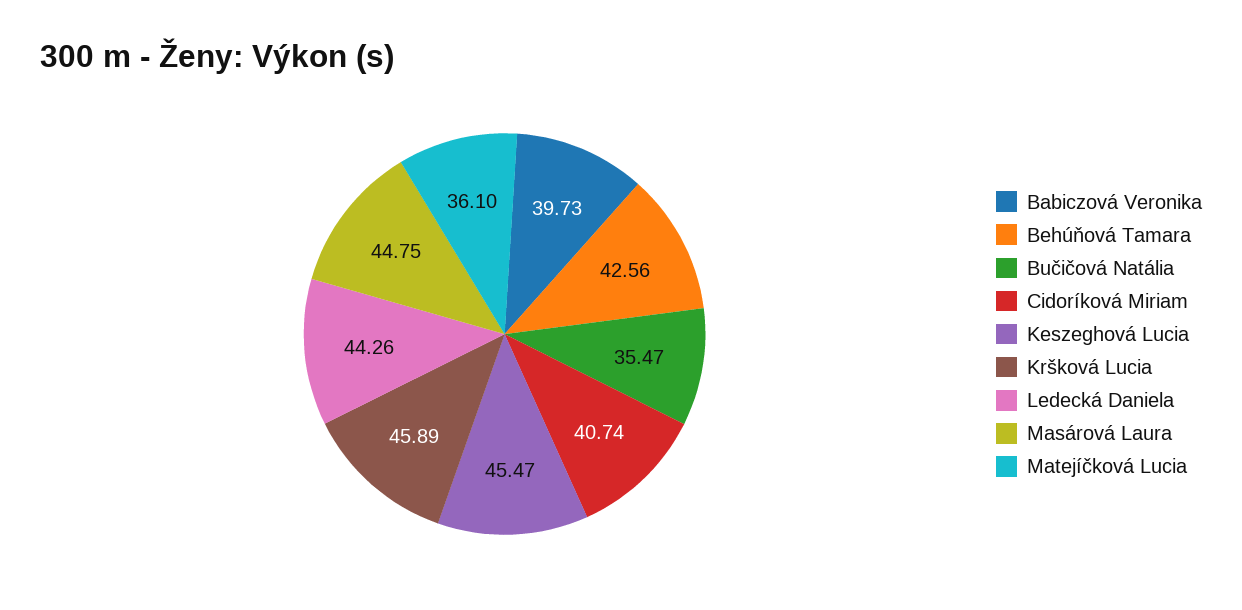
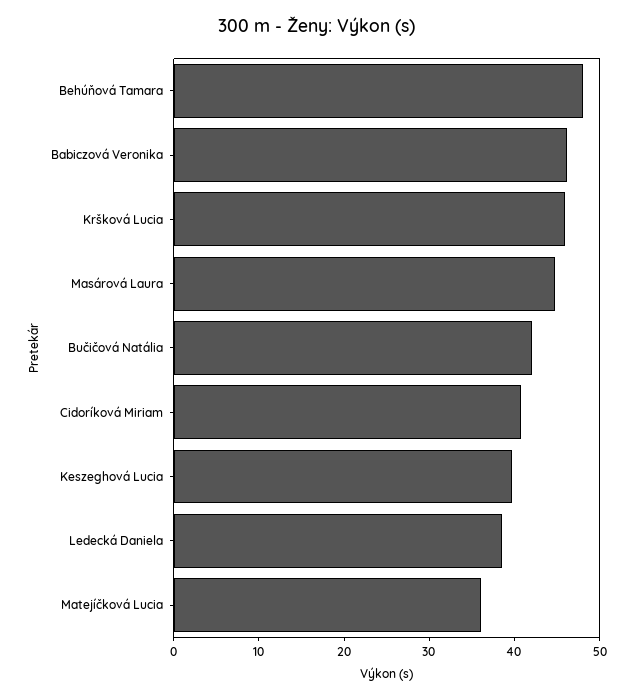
Babiczová Veronika: 39.73 -> 46
Behúňová Tamara: 42.56 -> 48
Bučičová Natália: 35.47 -> 42
Keszeghová Lucia: 45.47 -> 40
Ledecká Daniela: 44.26 -> 38

